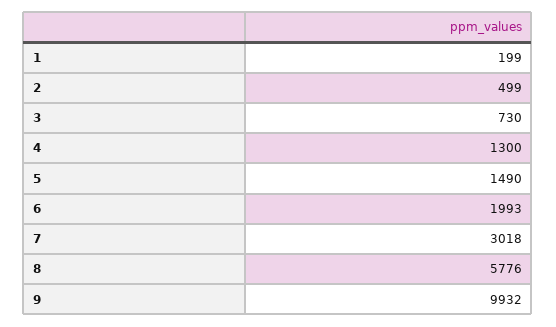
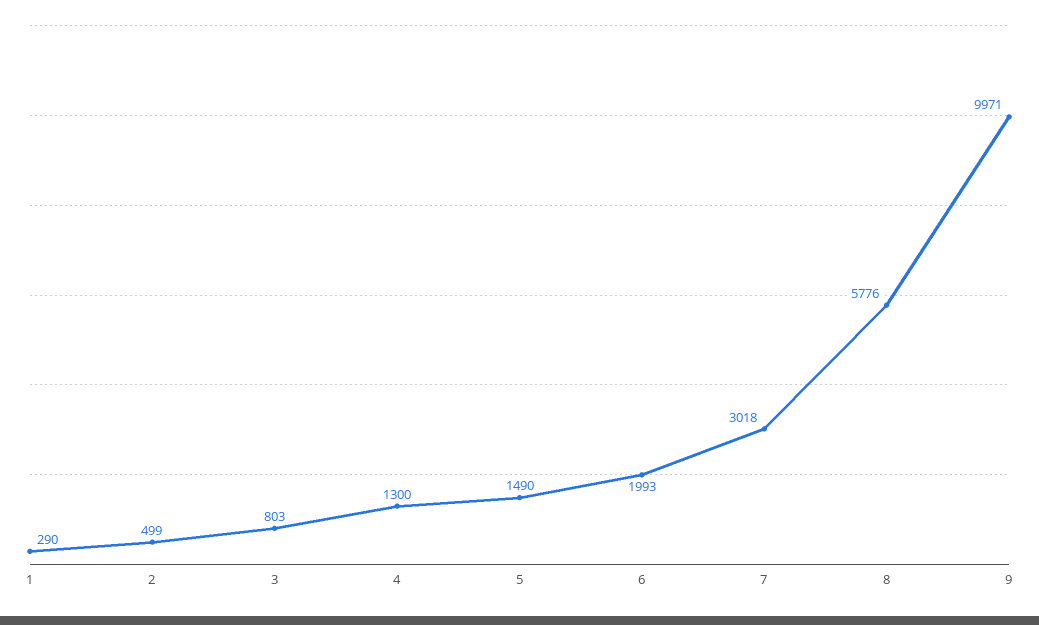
1: 199 -> 290
3: 730 -> 803
9: 9932 -> 9971

